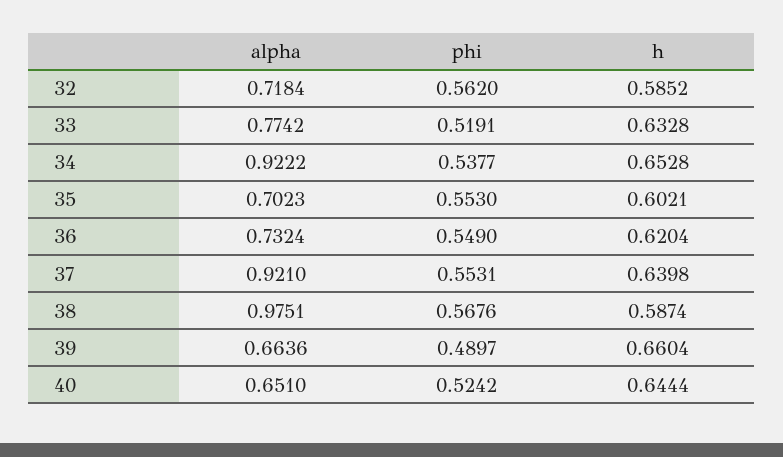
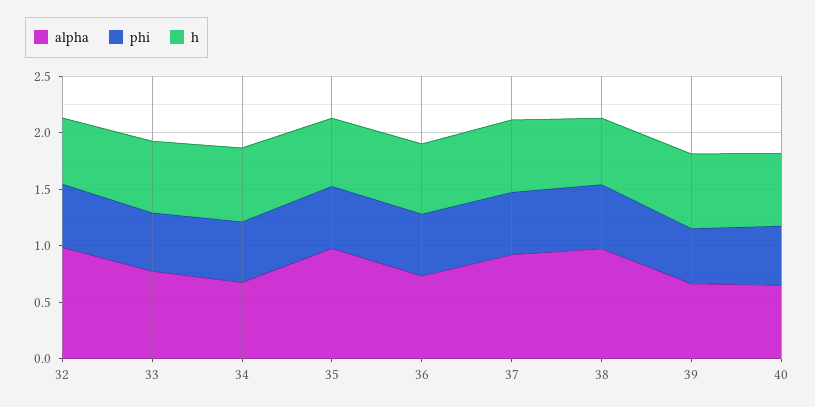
alpha, 32: 0.7184 -> 1
alpha, 34: 0.9222 -> 0.7
alpha, 35: 0.7023 -> 1

